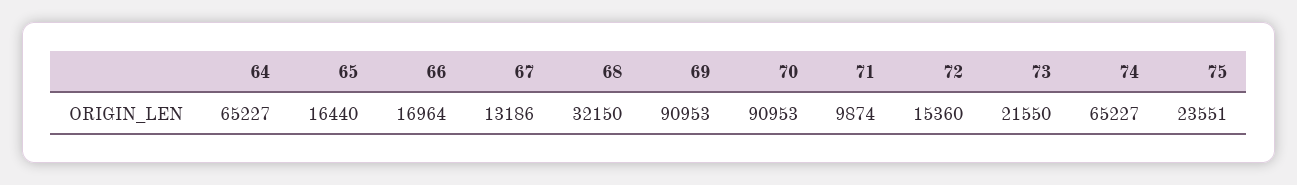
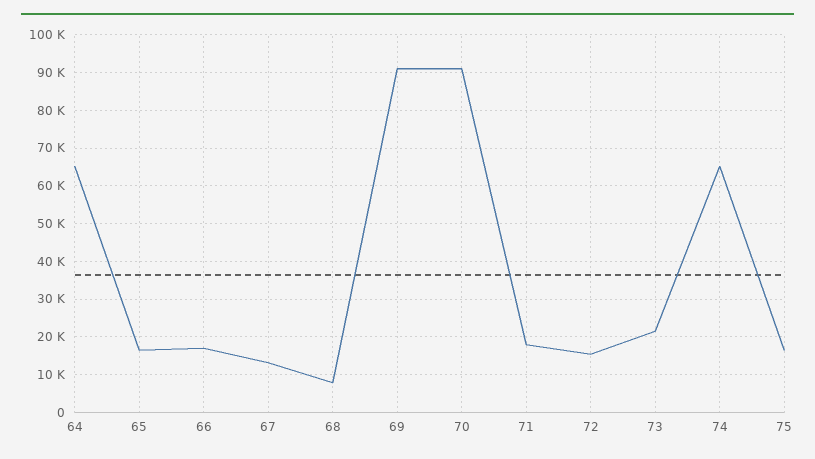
68: 32150 -> 8000
71: 9874 -> 18000
75: 23551 -> 16000

